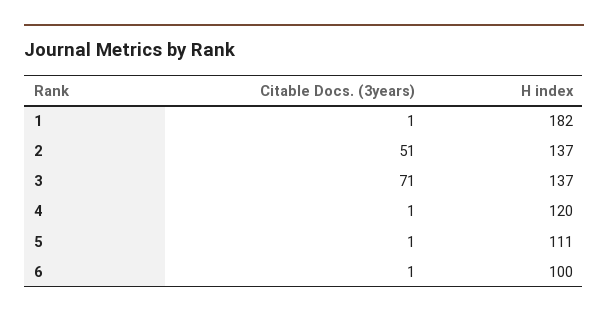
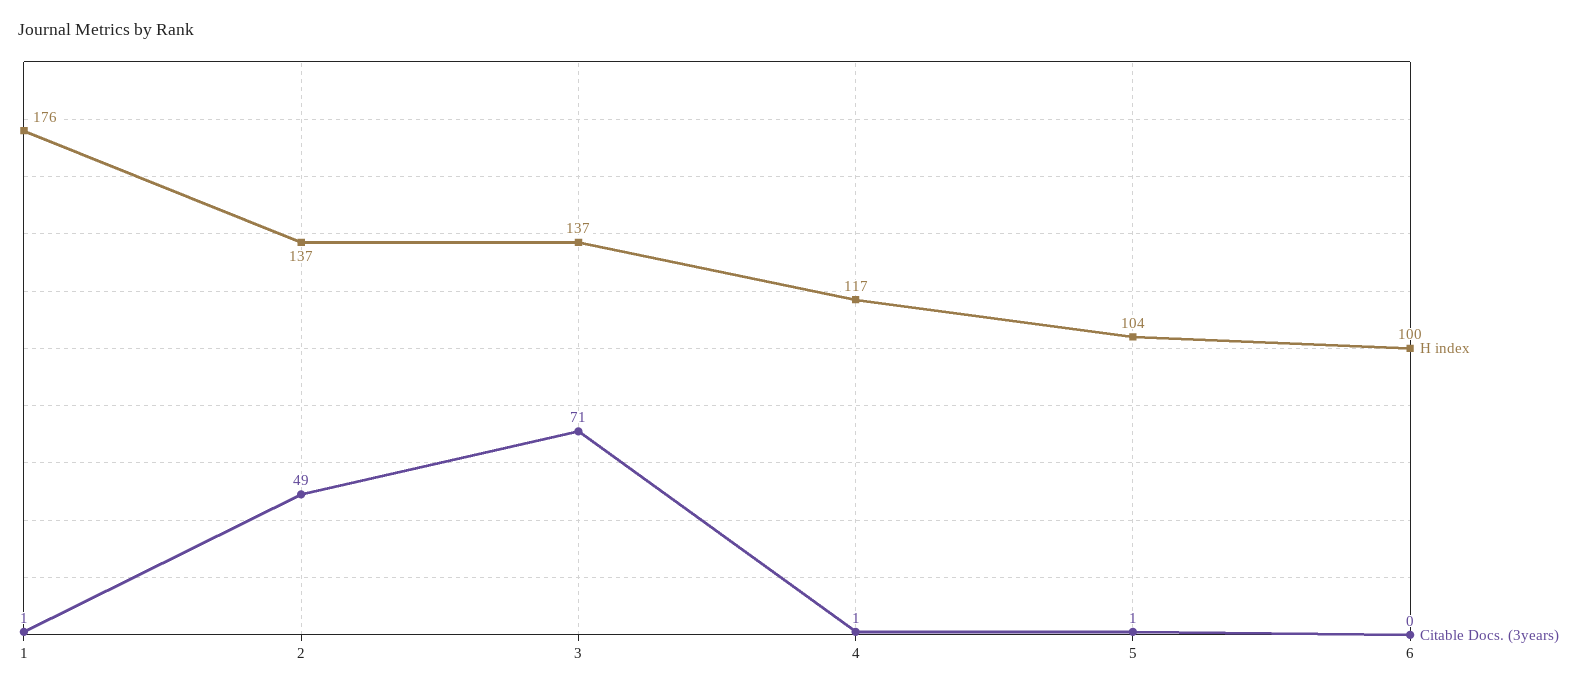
H index, 1: 182 -> 176
Citable Docs. (3years), 2: 51 -> 49
H index, 4: 120 -> 117
H index, 5: 111 -> 104
Citable Docs. (3years), 6: 1 -> 0

